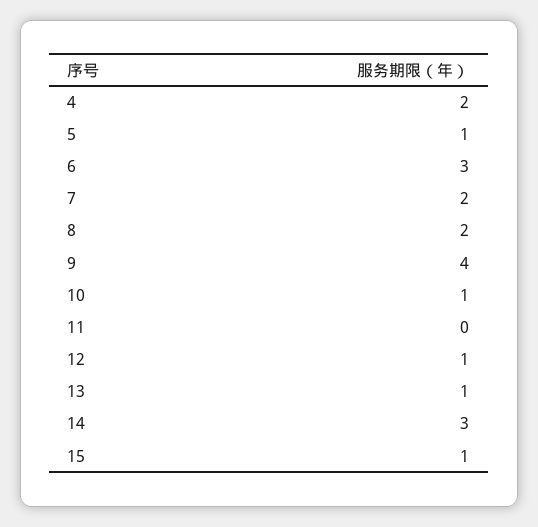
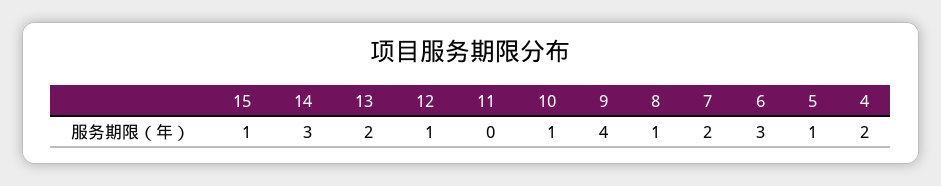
8: 2 -> 1
13: 1 -> 2

